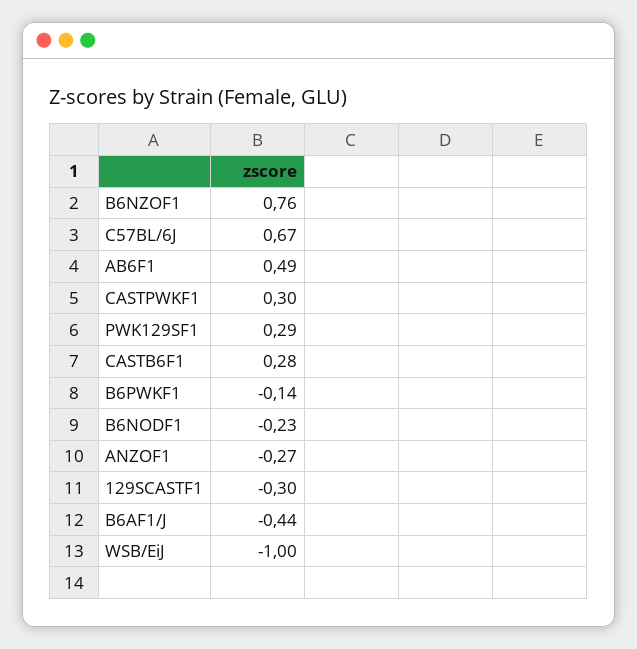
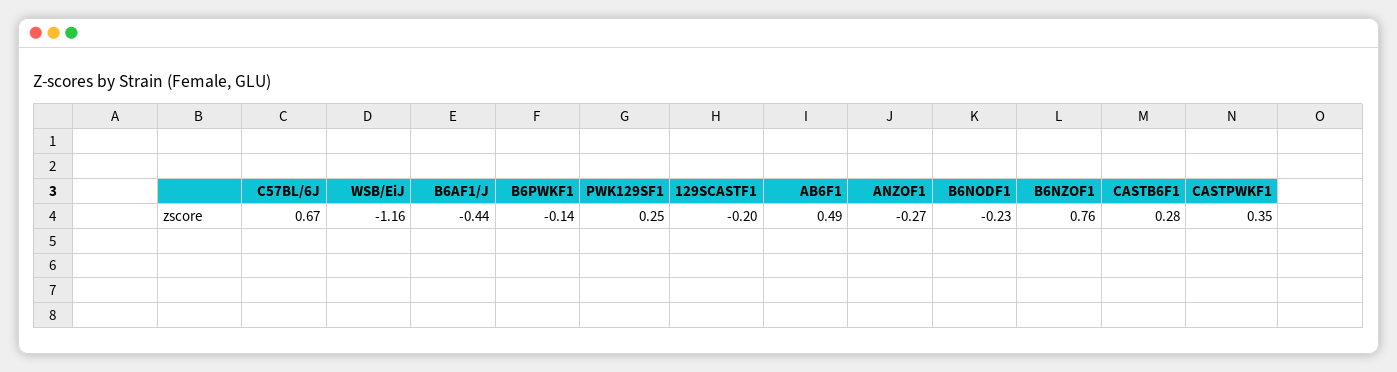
CASTPWKF1: 0.3 -> 0.35
PWK129SF1: 0.29 -> 0.25
129SCASTF1: -0.3 -> -0.2
WSB/EiJ: -1 -> -1.16

